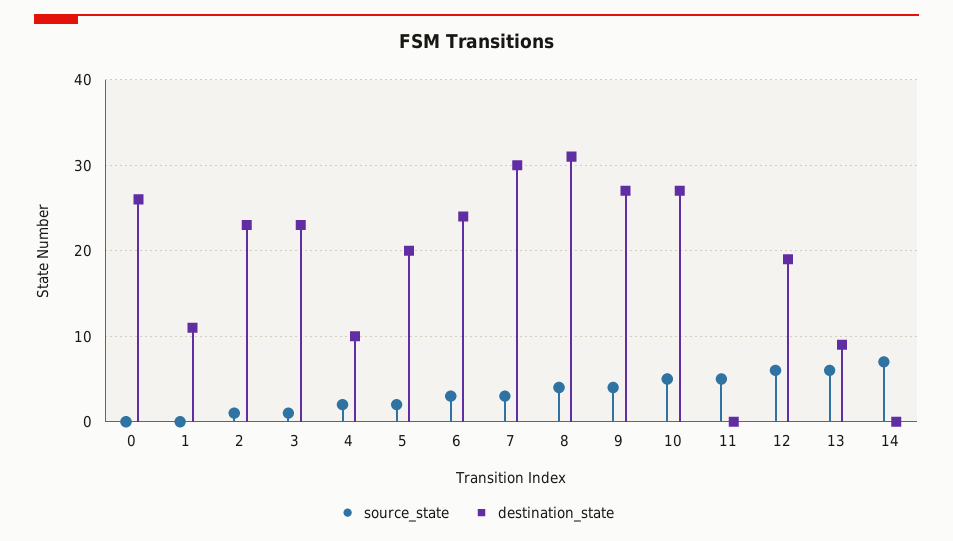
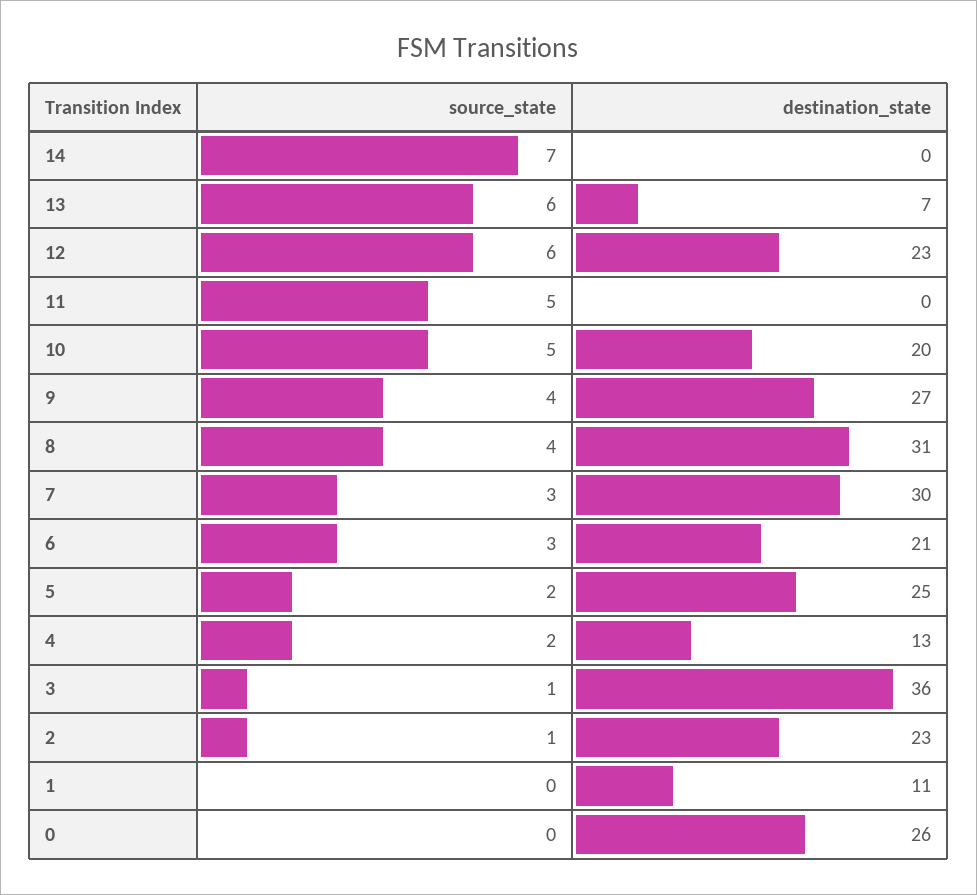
destination_state, 3: 23 -> 36
destination_state, 4: 10 -> 13
destination_state, 5: 20 -> 25
destination_state, 6: 24 -> 21
destination_state, 10: 27 -> 20
destination_state, 12: 19 -> 23
destination_state, 13: 9 -> 7

